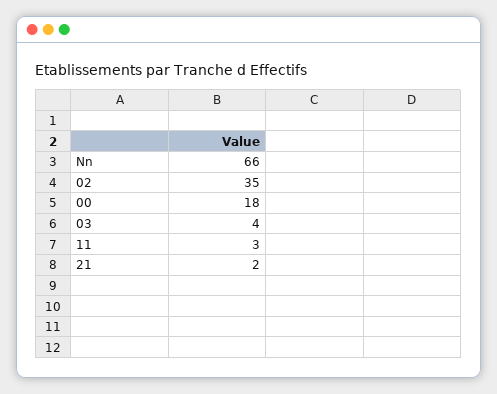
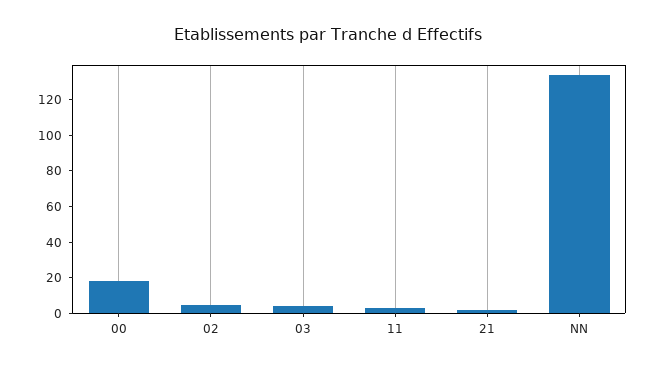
Nn: 66 -> 135
02: 35 -> 5

